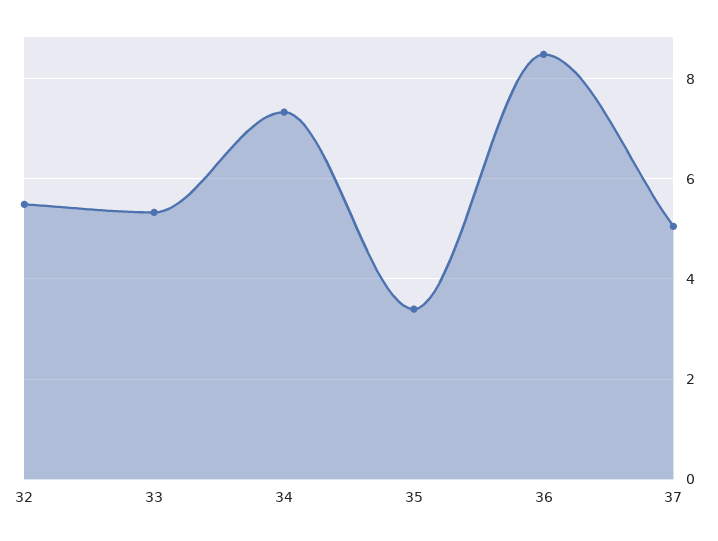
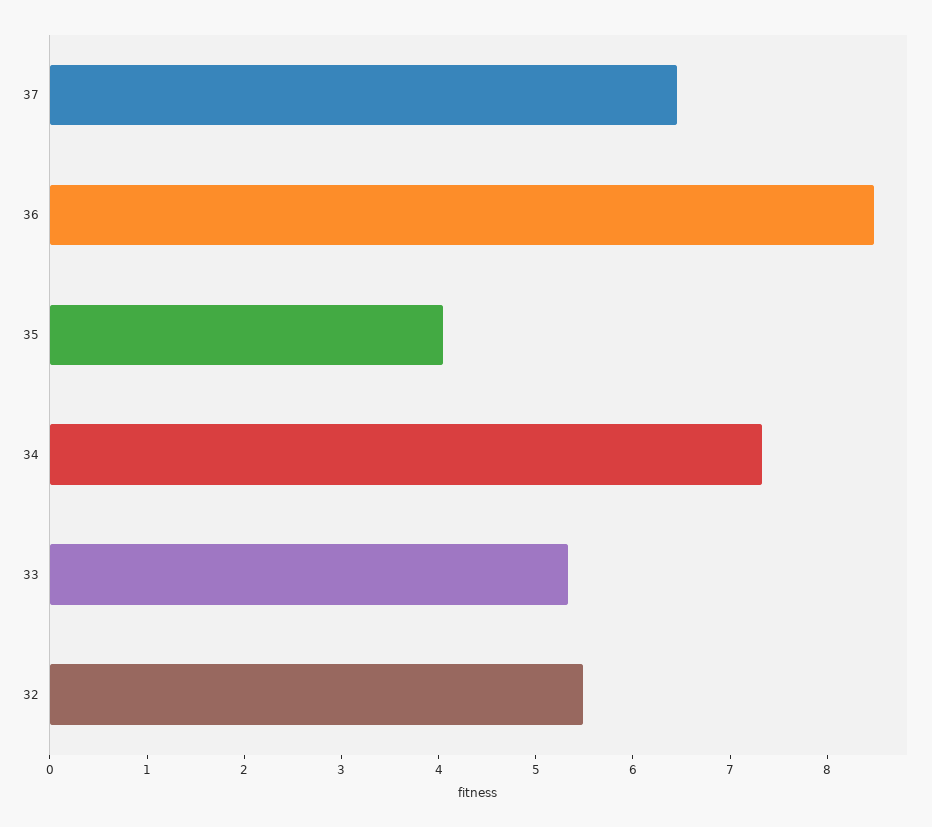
35: 3.4 -> 4
37: 5 -> 6.4

